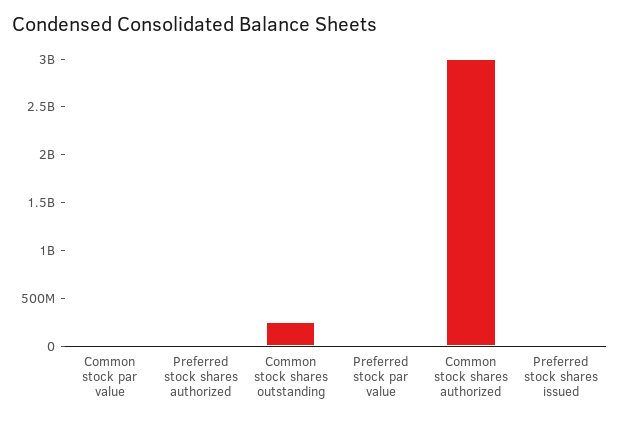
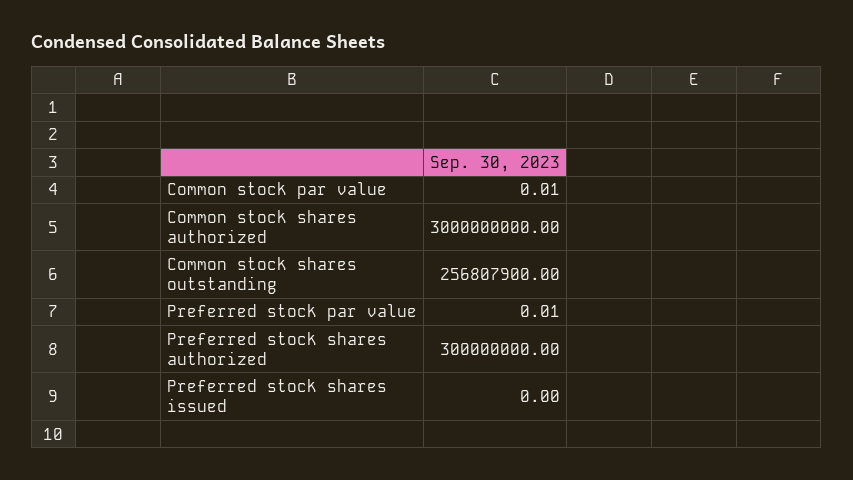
Preferred stock shares authorized: 0 -> 300000000

